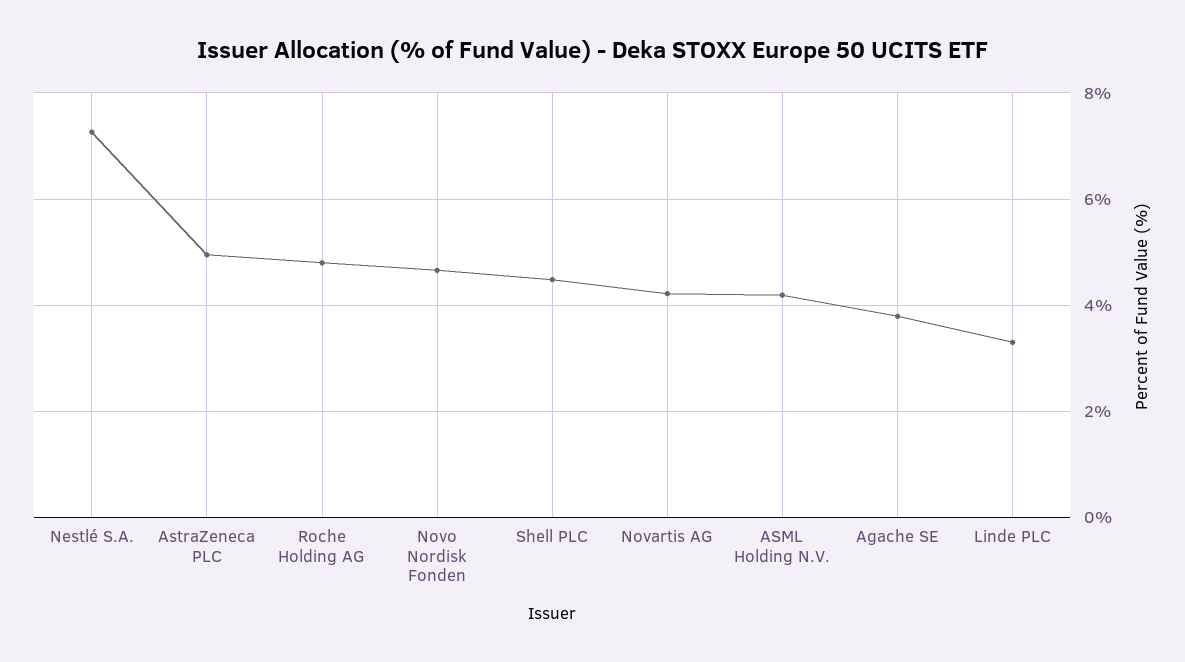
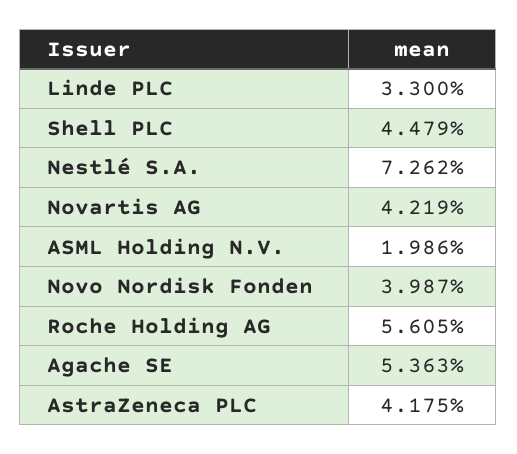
AstraZeneca PLC: 5 -> 4.175
Roche Holding AG: 4.8 -> 5.605
Novo Nordisk Fonden: 4.6 -> 3.987
ASML Holding N.V.: 4.2 -> 1.986
Agache SE: 3.8 -> 5.363

